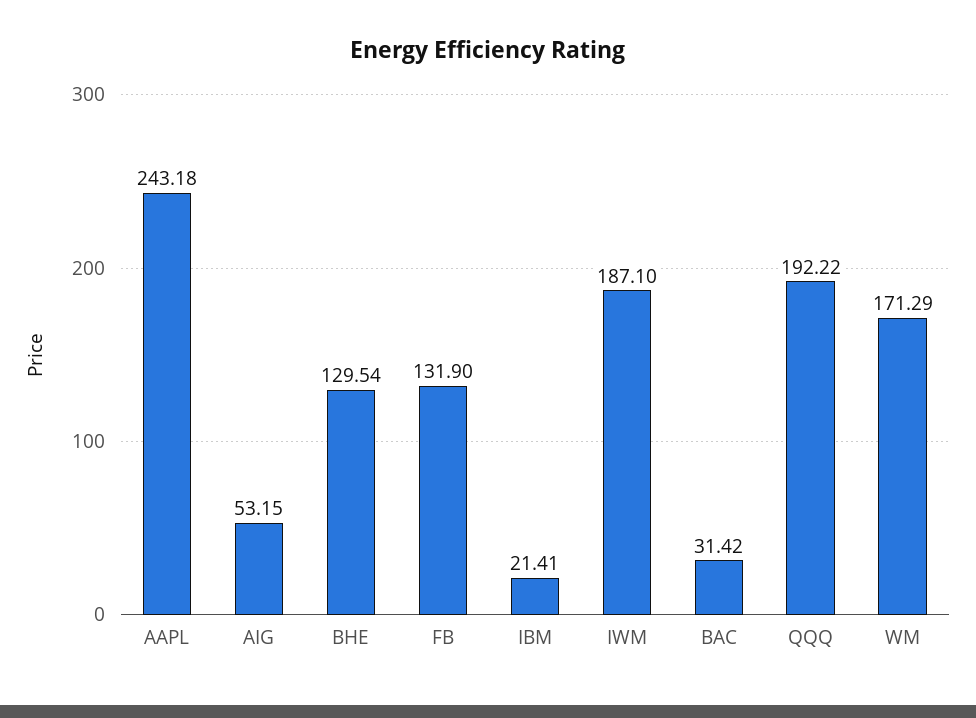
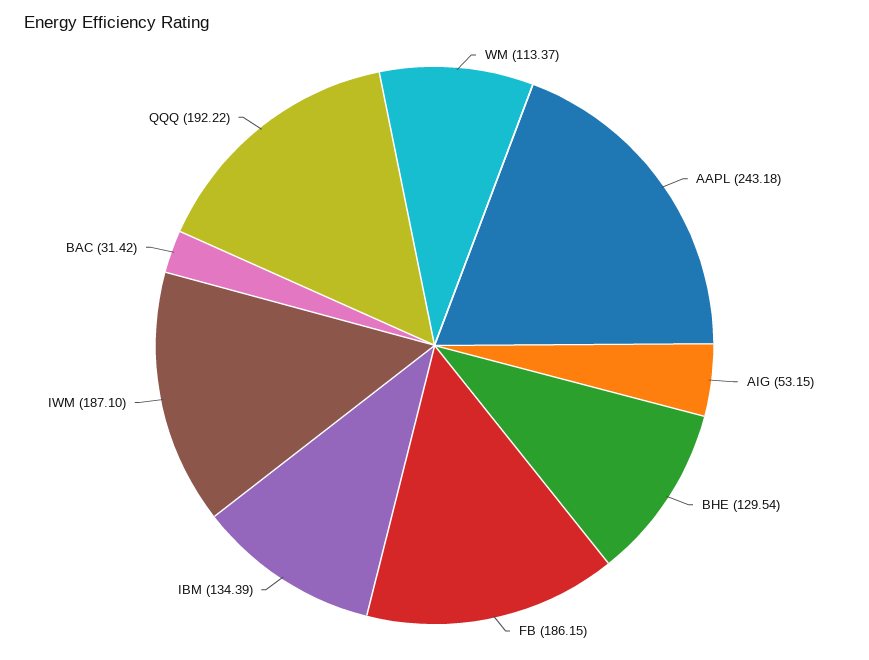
FB: 131.9 -> 186.15
IBM: 21.41 -> 134.39
WM: 171.29 -> 113.37

